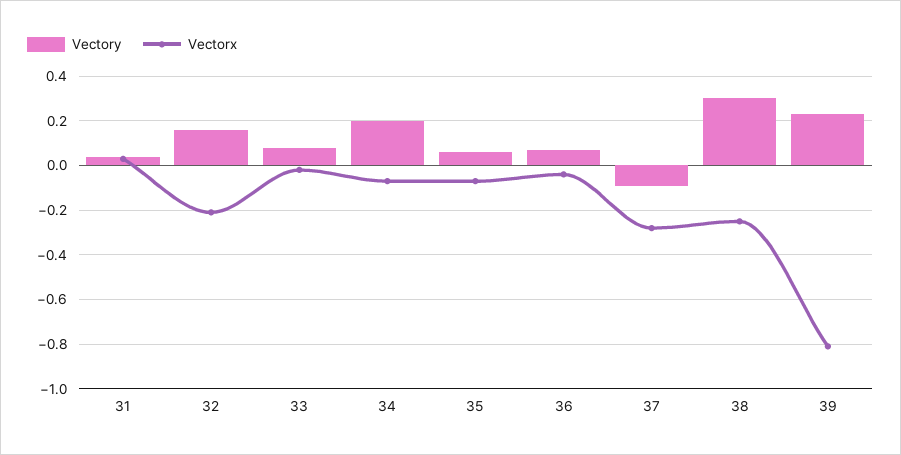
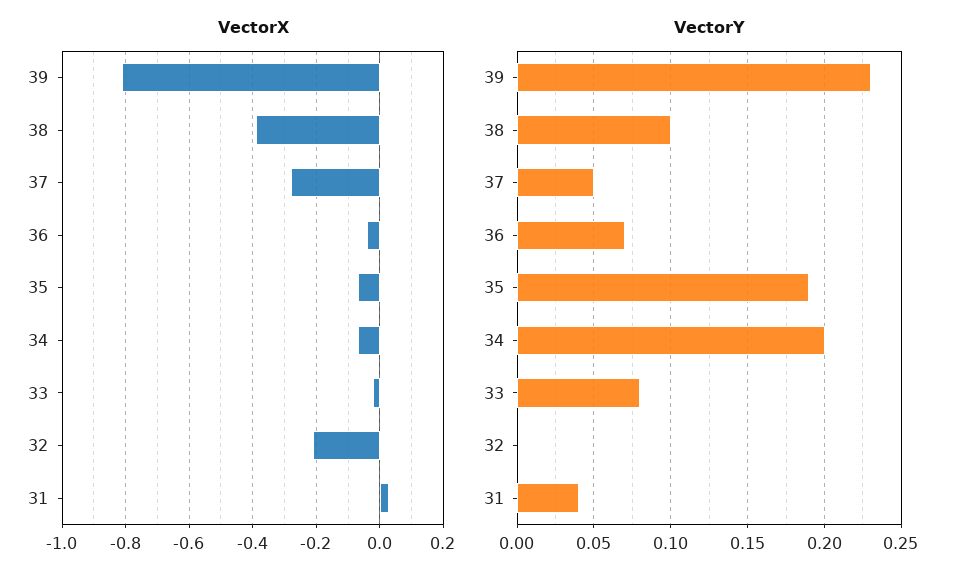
Vectory, 32: 0.15 -> 0
Vectory, 35: 0.05 -> 0.19
Vectory, 37: -0.1 -> 0.05
Vectory, 38: 0.3 -> 0.1
Vectorx, 38: -0.25 -> -0.4

